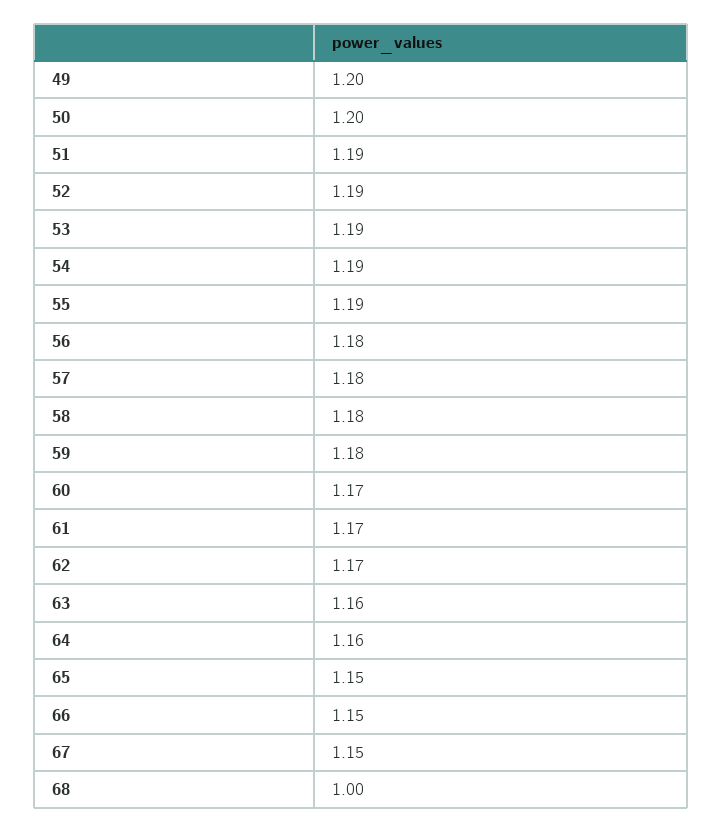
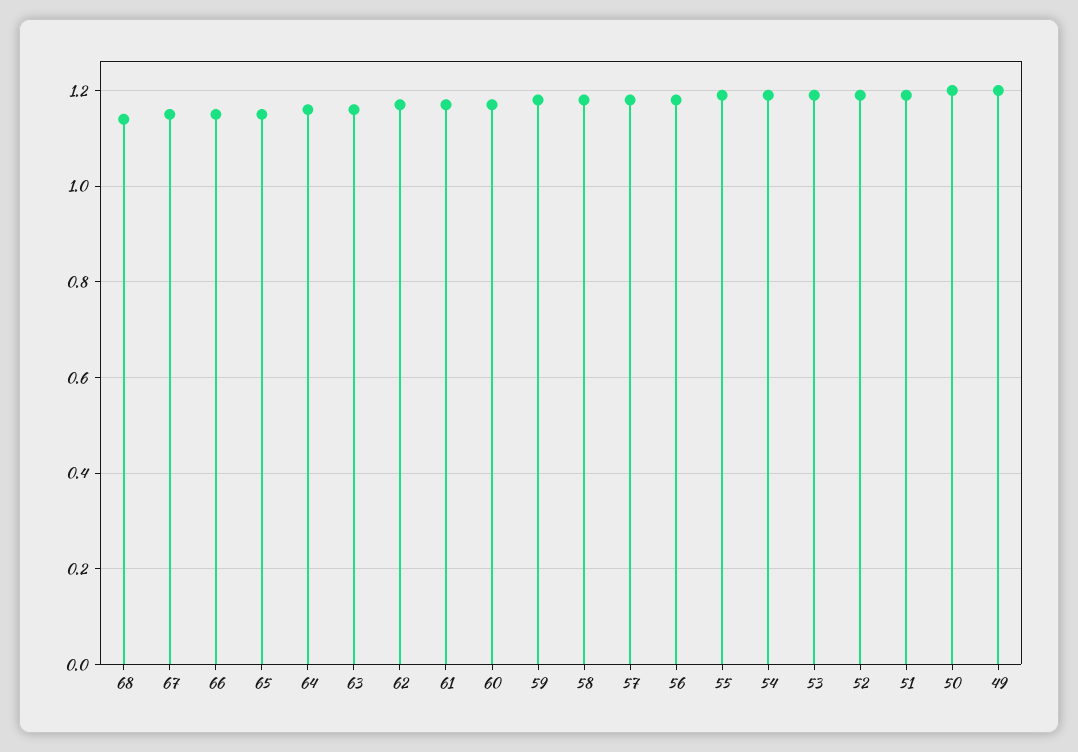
68: 1 -> 1.15

